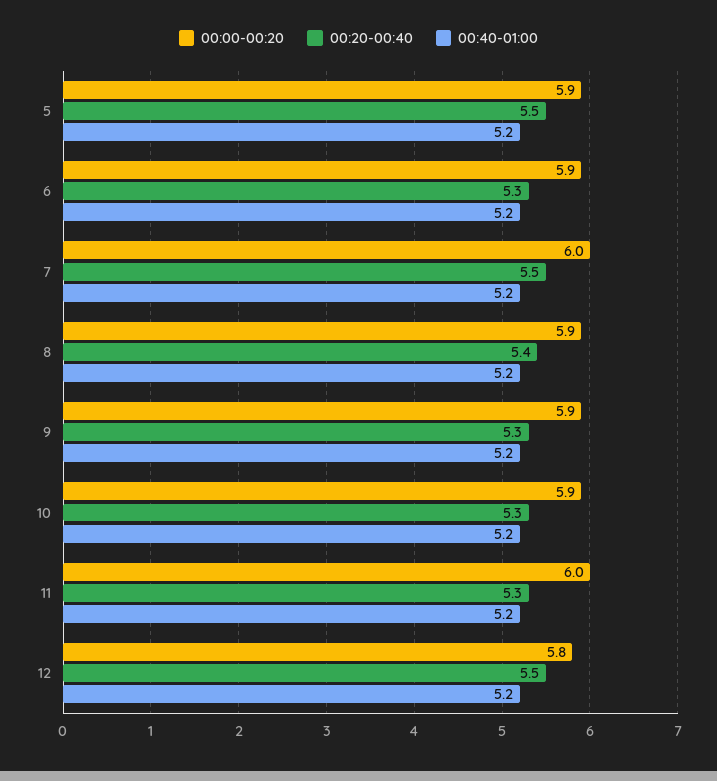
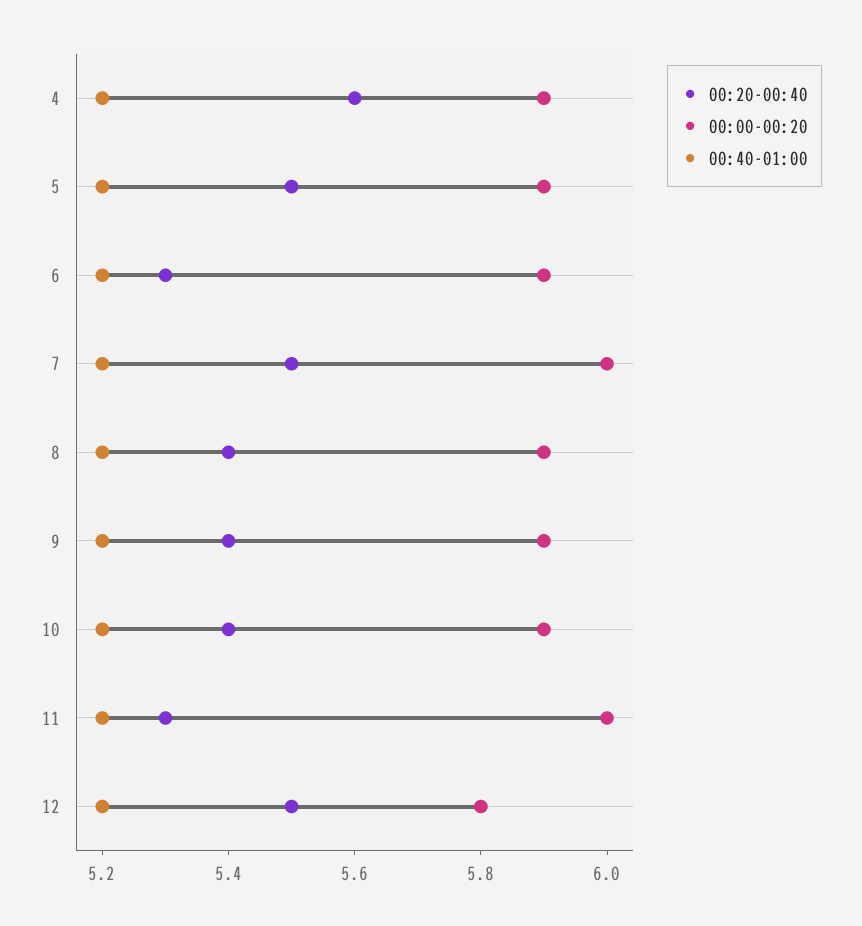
00:20-00:40, 9: 5.3 -> 5.4
00:20-00:40, 10: 5.3 -> 5.4
00:20-00:40, 4: none -> 5.6
00:00-00:20, 4: none -> 5.9
00:40-01:00, 4: none -> 5.2

